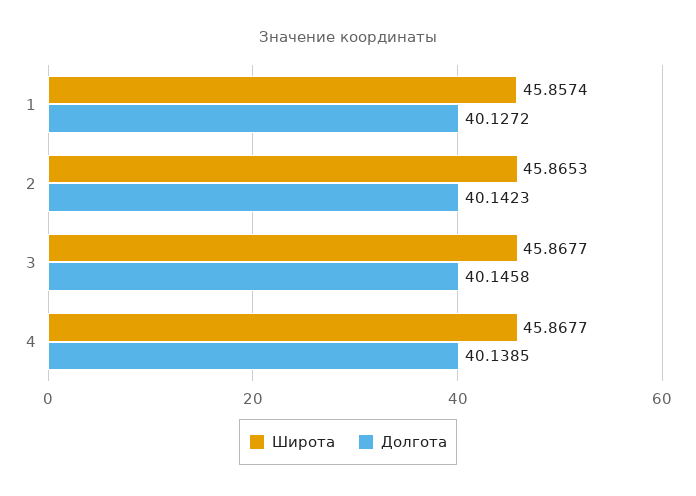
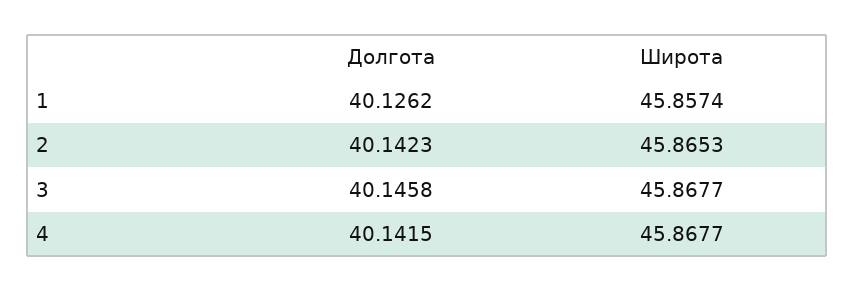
Долгота, 1: 40.1272 -> 40.1262
Долгота, 4: 40.1385 -> 40.1415

